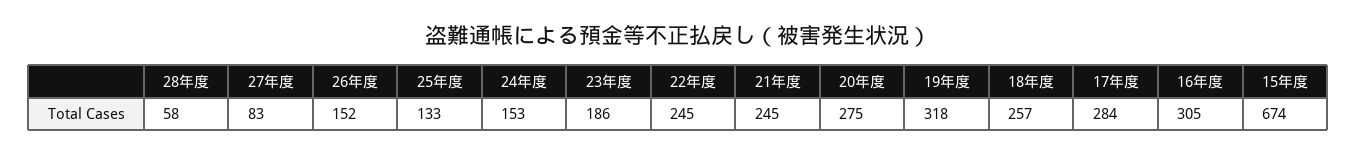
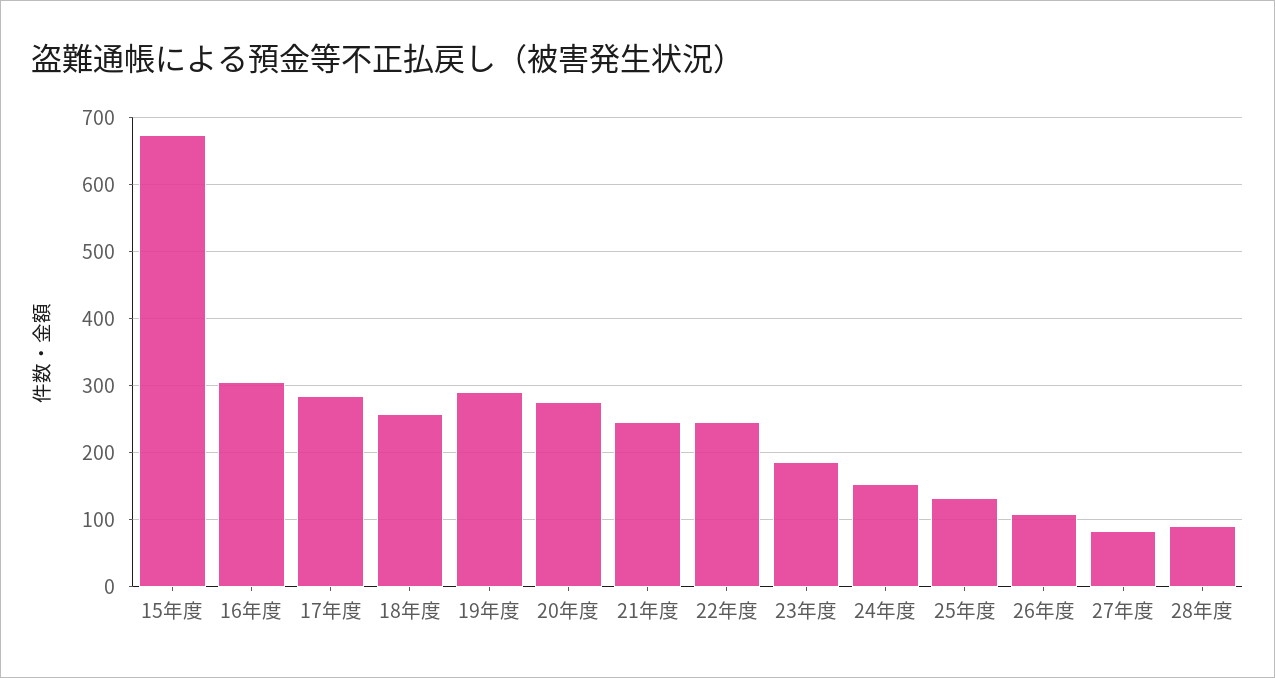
28年度: 58 -> 90
26年度: 152 -> 110
19年度: 318 -> 290

